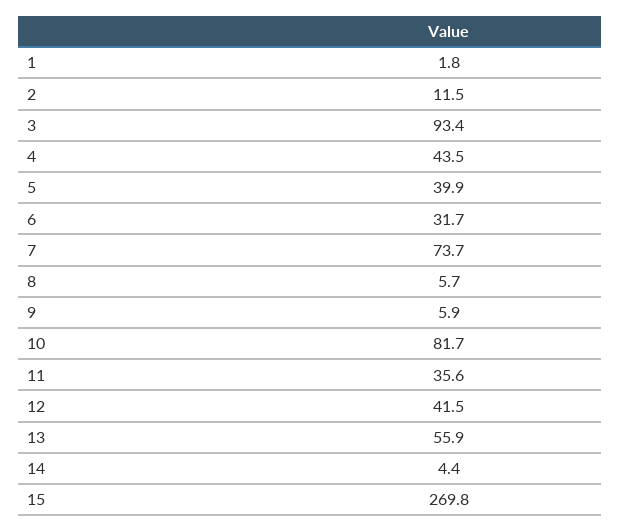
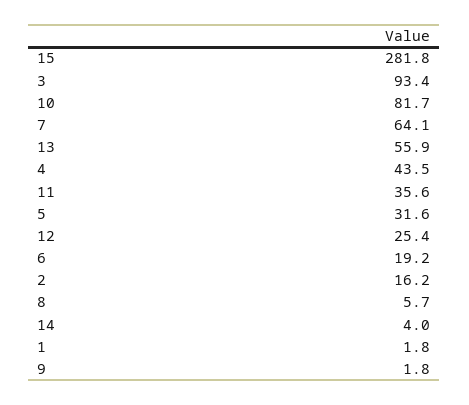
2: 11.5 -> 16.2
5: 39.9 -> 31.6
6: 31.7 -> 19.2
7: 73.7 -> 64.1
9: 5.9 -> 1.8
12: 41.5 -> 25.4
14: 4.4 -> 4
15: 269.8 -> 281.8

